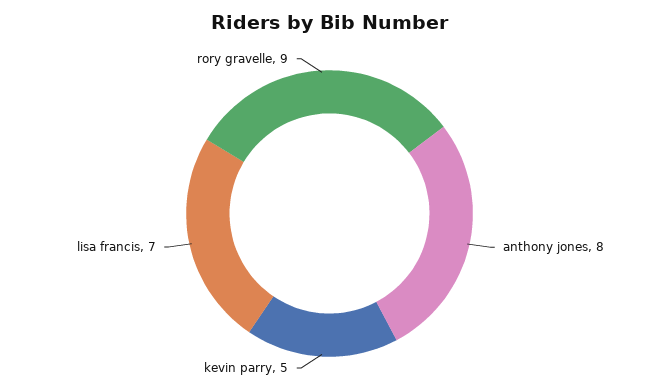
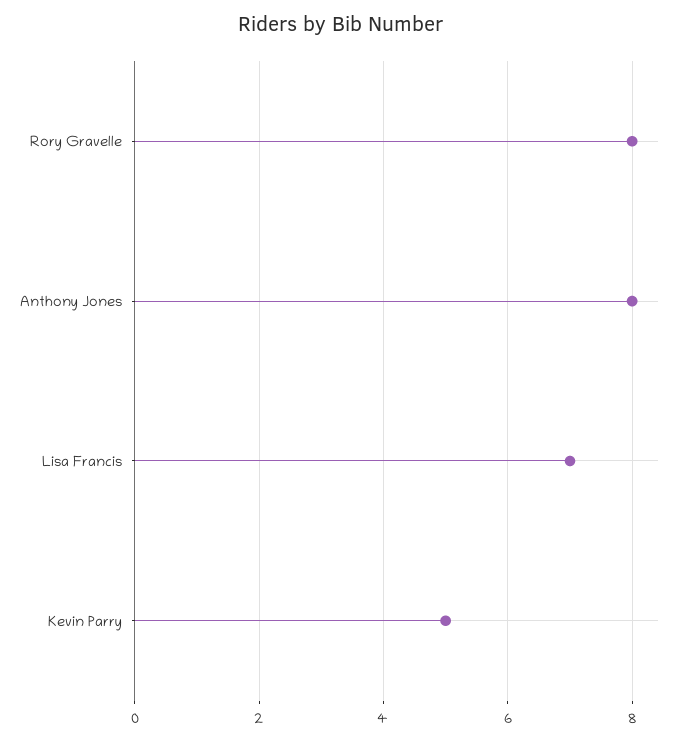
rory gravelle: 9 -> 8

